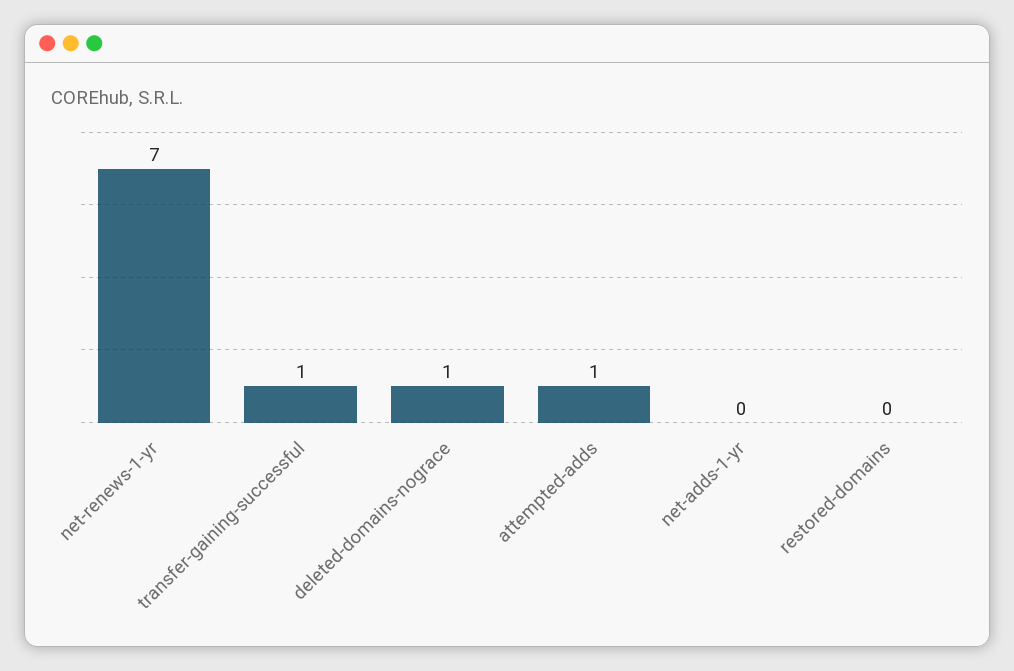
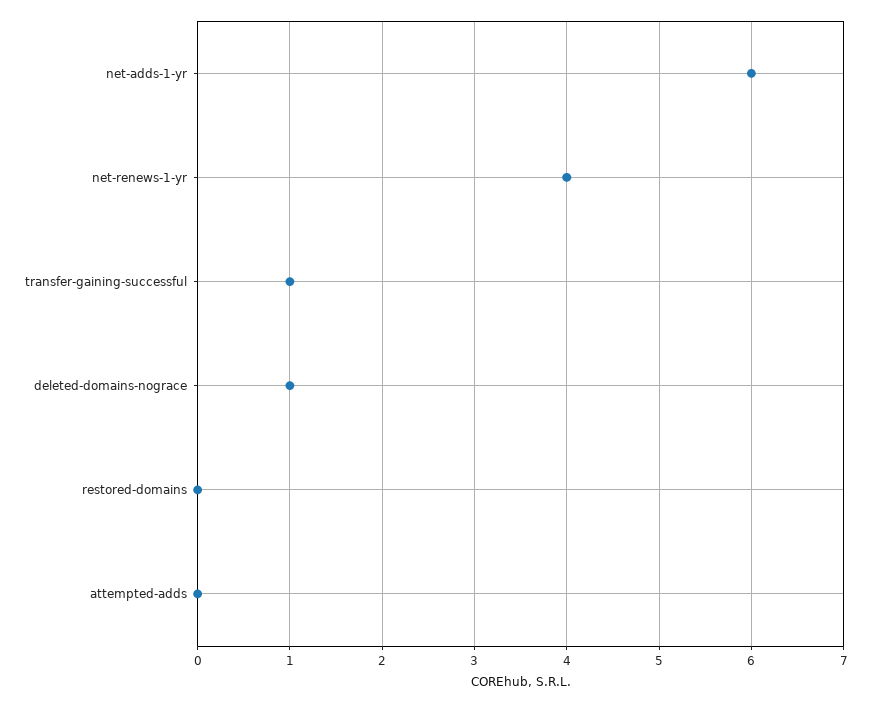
net-renews-1-yr: 7 -> 4
attempted-adds: 1 -> 0
net-adds-1-yr: 0 -> 6

